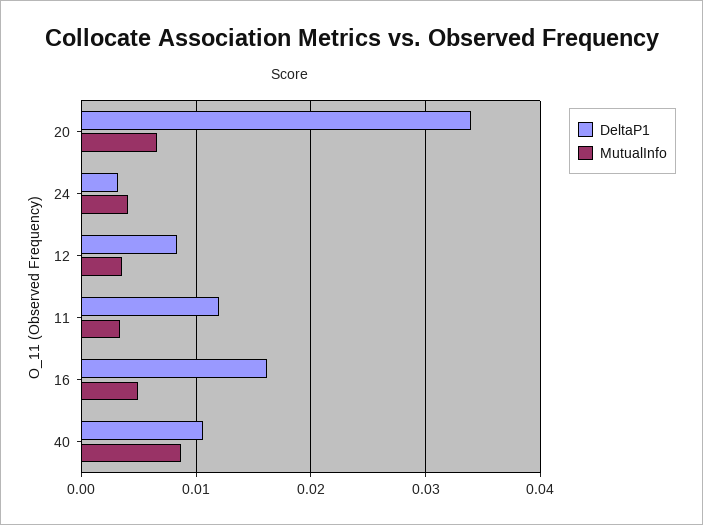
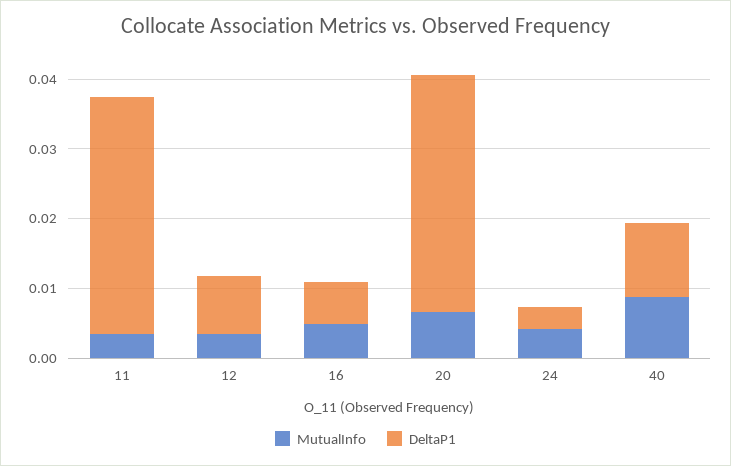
DeltaP1, 11: 0.012 -> 0.034
DeltaP1, 16: 0.016 -> 0.006

